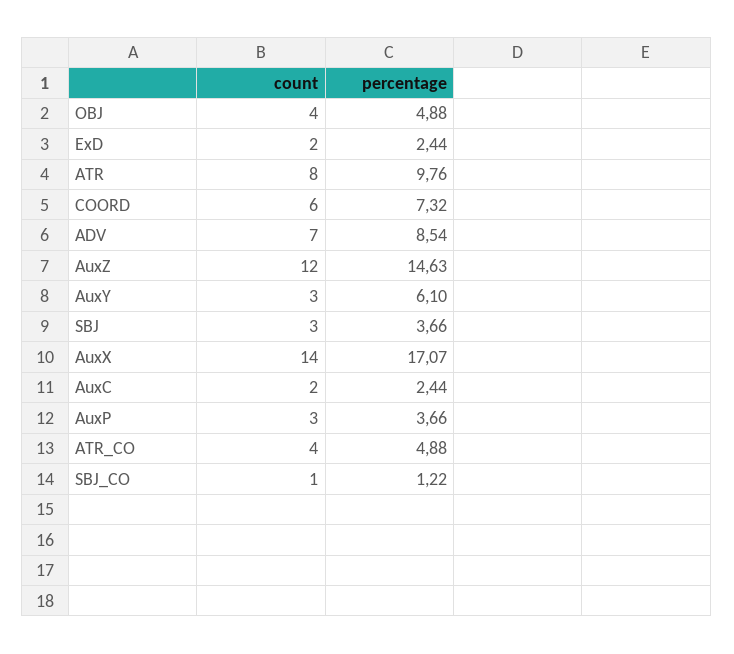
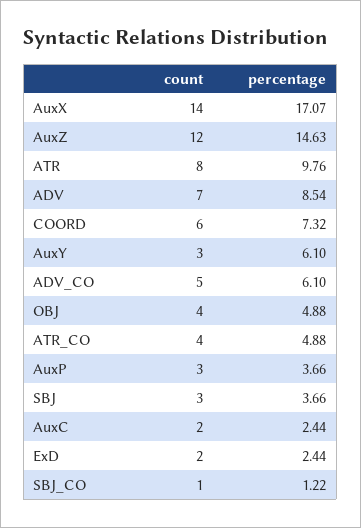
count, ADV_CO: none -> 5
percentage, ADV_CO: none -> 6.1

